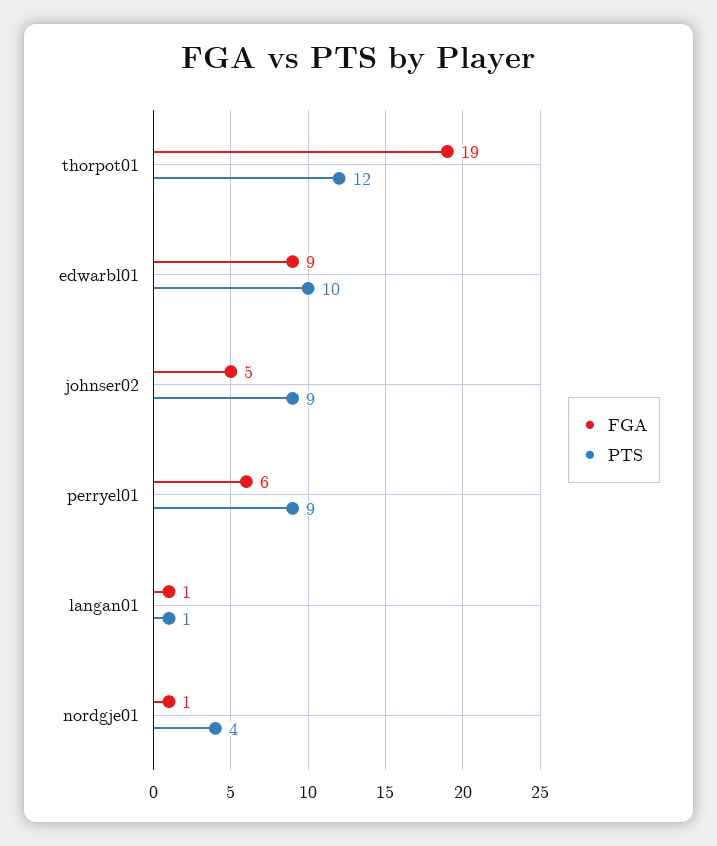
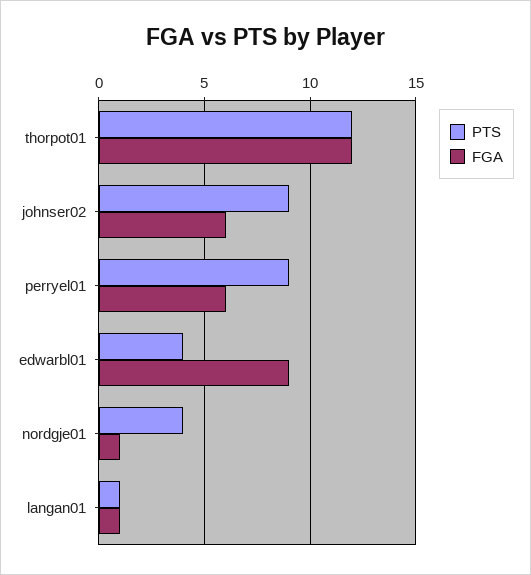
FGA, thorpot01: 19 -> 12
PTS, edwarbl01: 10 -> 4
FGA, johnser02: 5 -> 6

